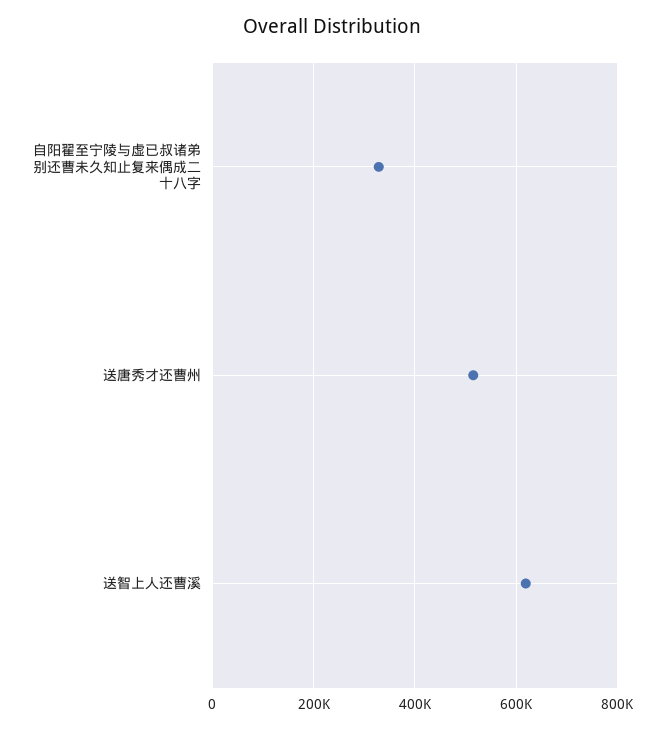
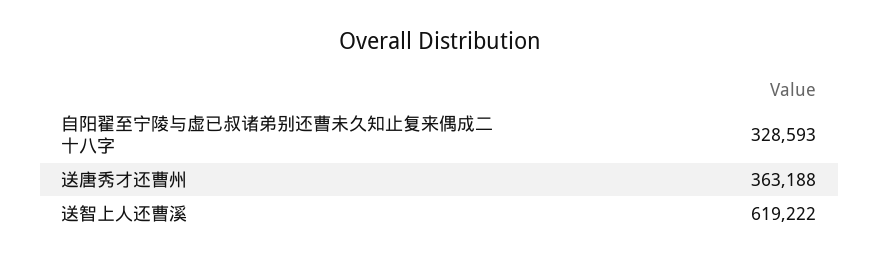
送唐秀才还曹州: 520000 -> 363188

